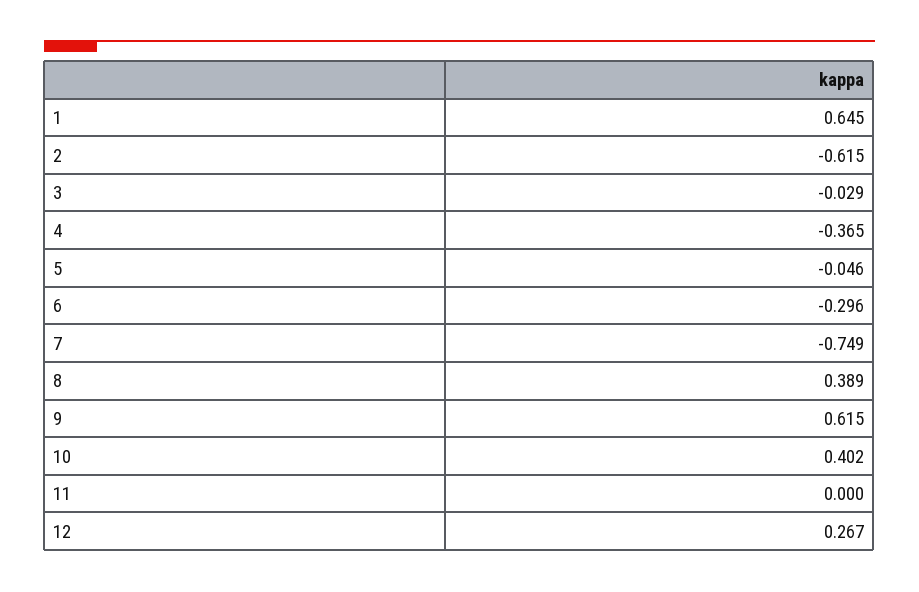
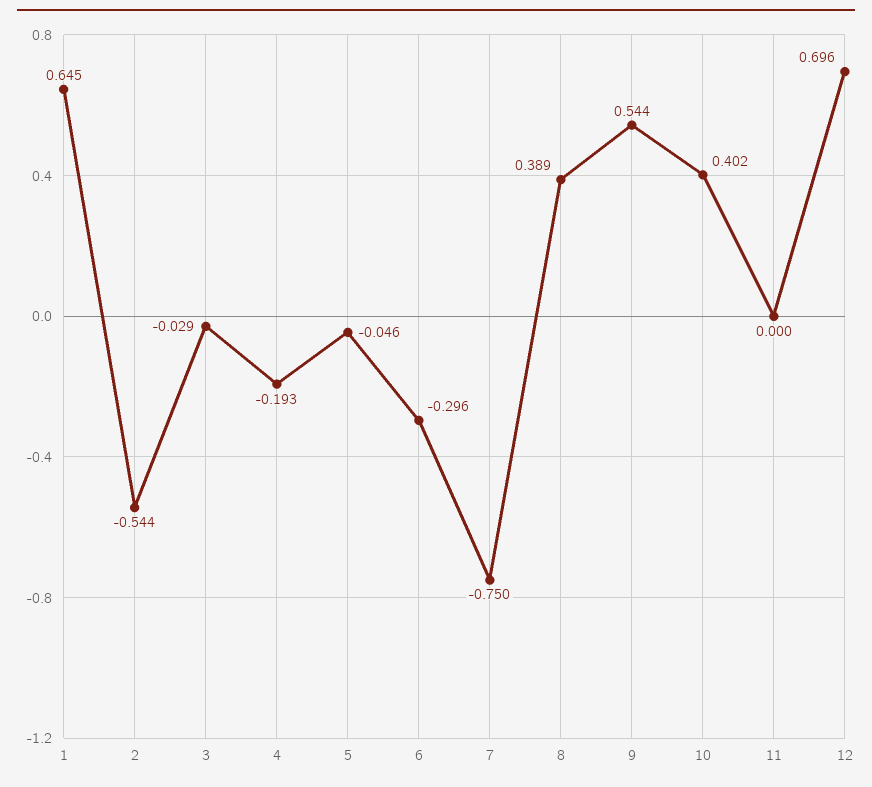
2: -0.615 -> -0.544
4: -0.365 -> -0.193
7: -0.749 -> -0.75
9: 0.615 -> 0.544
12: 0.267 -> 0.696

